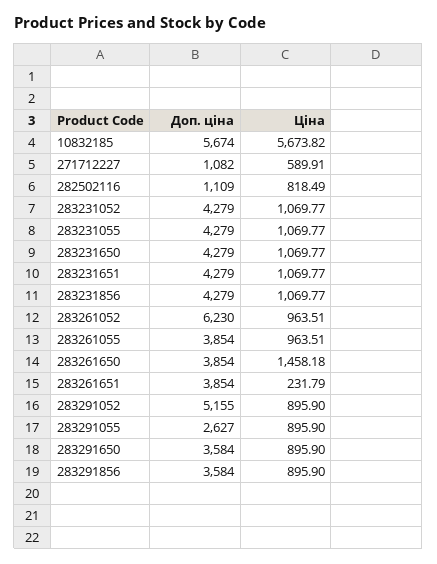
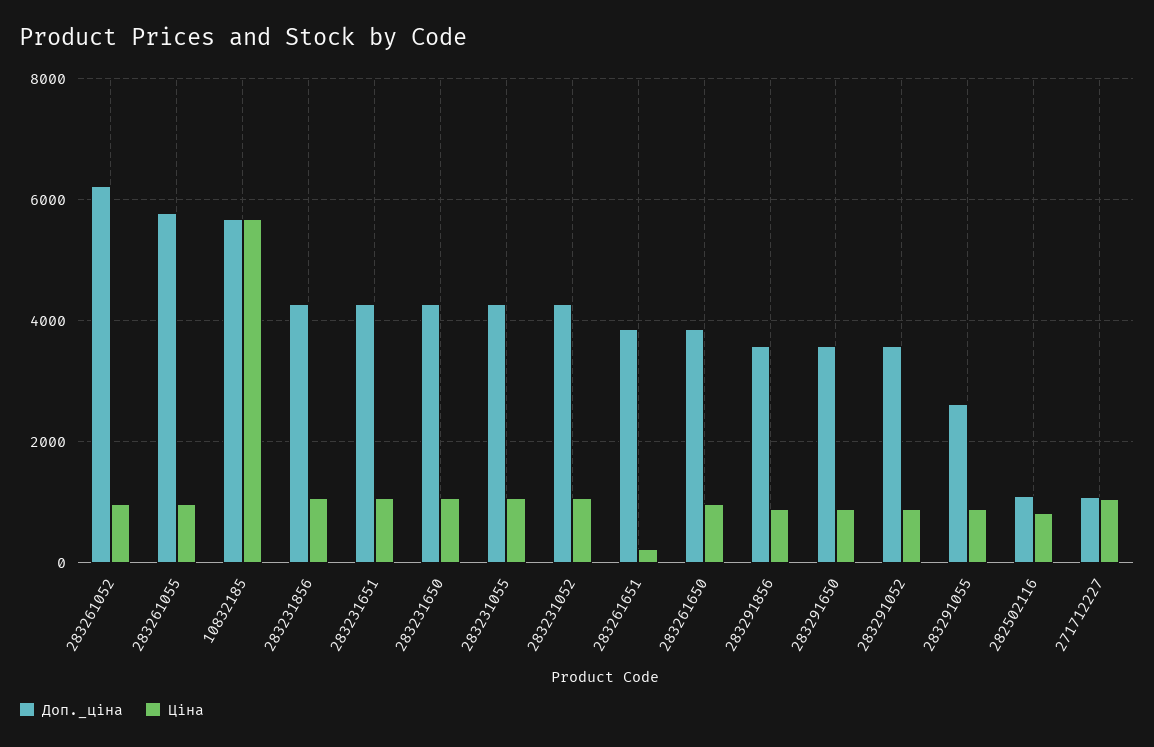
Ціна, 271712227: 589.91 -> 1000
Доп. ціна, 283261055: 3854 -> 5800
Ціна, 283261650: 1458.18 -> 1000
Доп. ціна, 283291052: 5155 -> 3600

